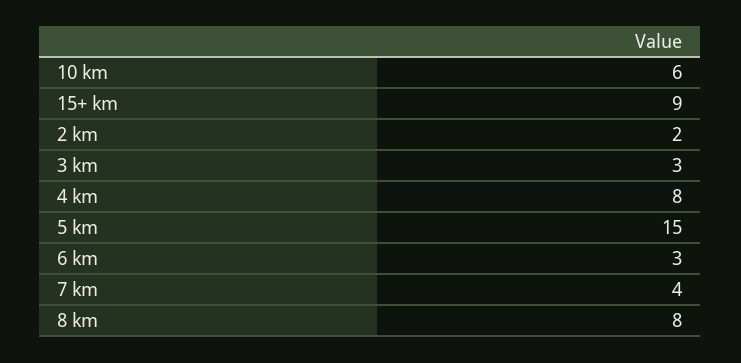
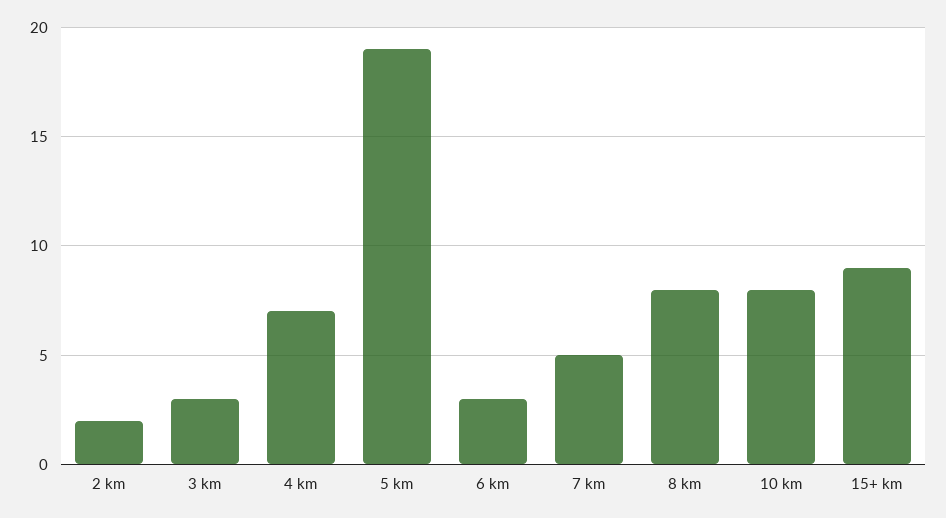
10 km: 6 -> 8
4 km: 8 -> 7
5 km: 15 -> 19
7 km: 4 -> 5

